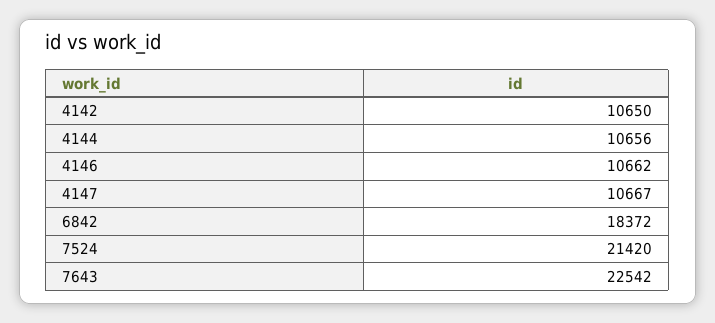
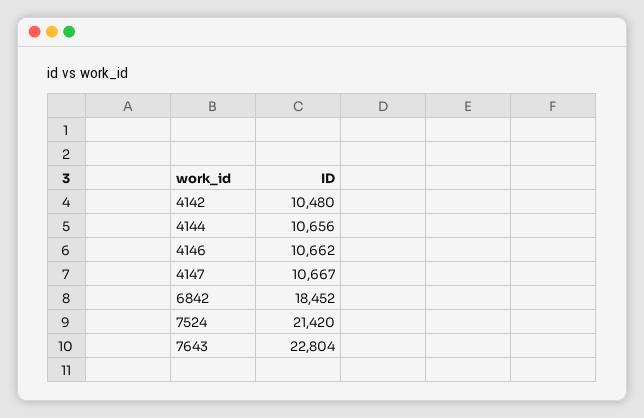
4142: 10650 -> 10480
6842: 18372 -> 18452
7643: 22542 -> 22804

